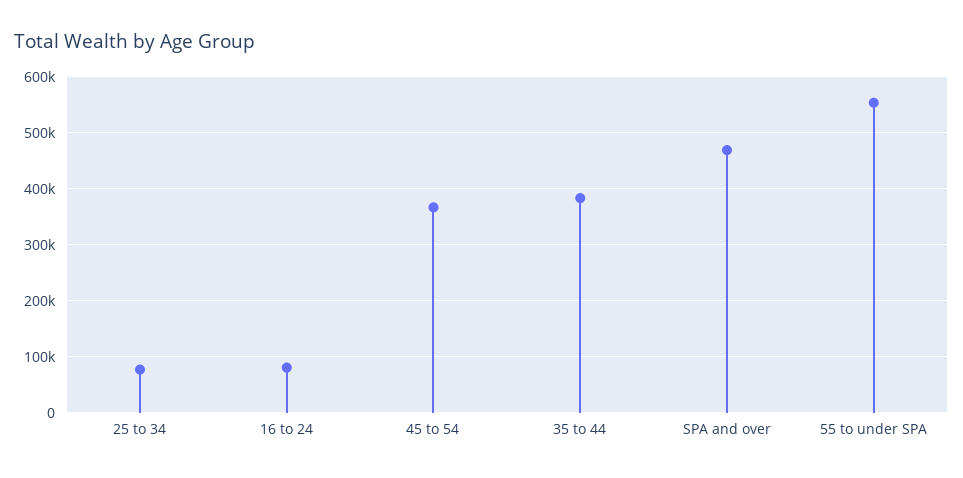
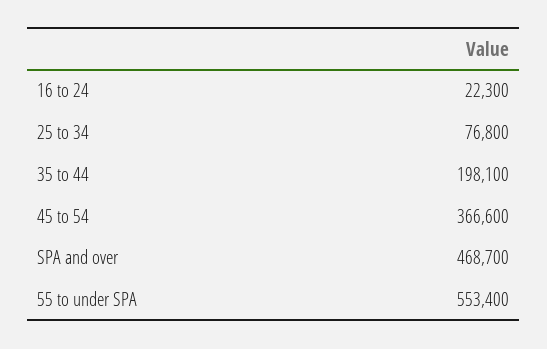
16 to 24: 80000 -> 22300
35 to 44: 380000 -> 198100

